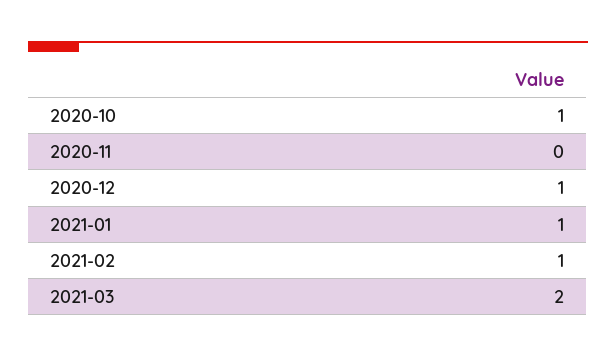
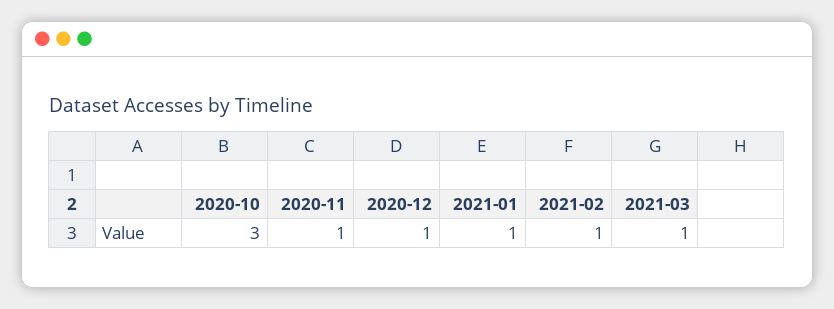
2020-10: 1 -> 3
2020-11: 0 -> 1
2021-03: 2 -> 1

